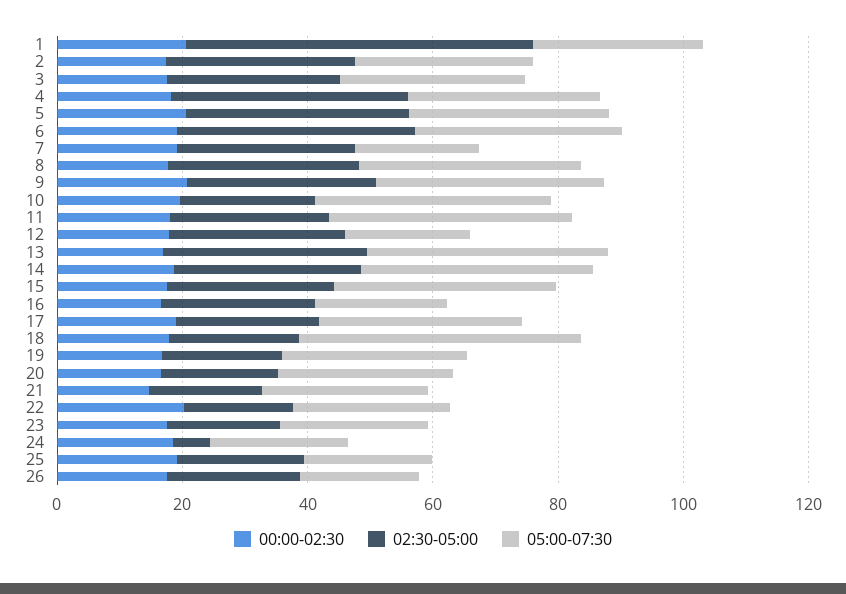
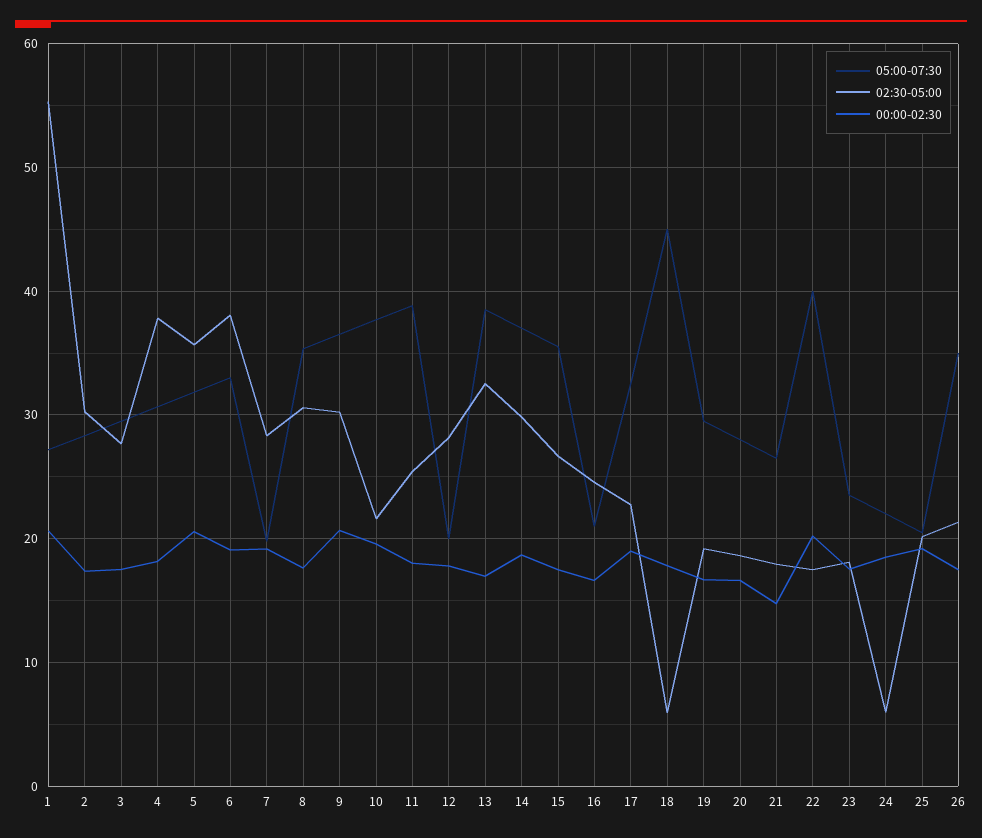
02:30-05:00, 18: 20 -> 6
05:00-07:30, 22: 25 -> 40
05:00-07:30, 26: 20 -> 35

